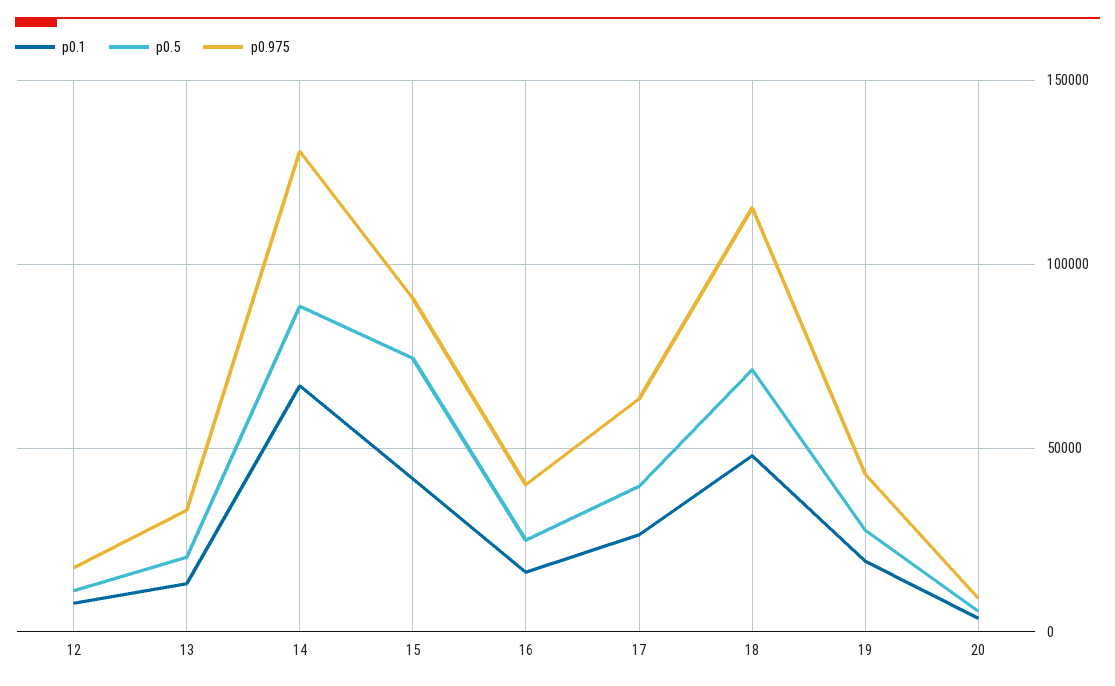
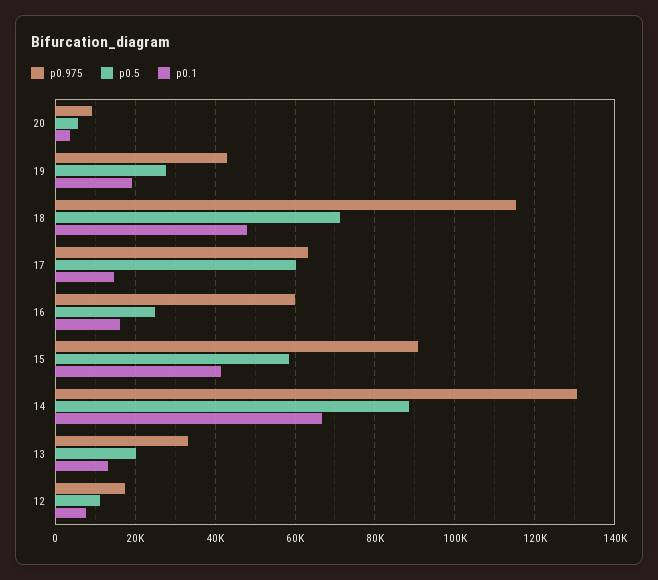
p0.5, 15: 75000 -> 58000
p0.975, 16: 40000 -> 60000
p0.1, 17: 25000 -> 14000
p0.5, 17: 40000 -> 60000

